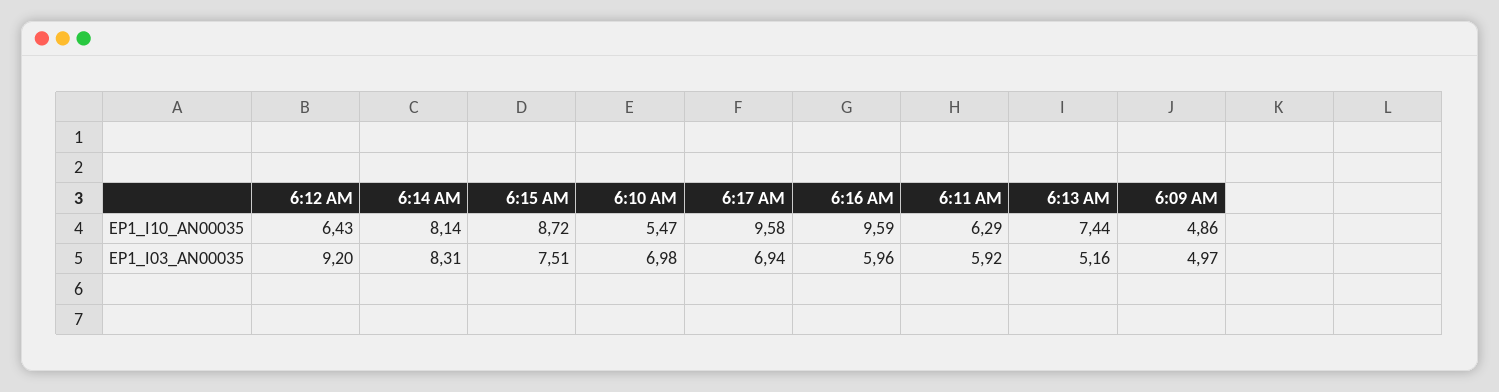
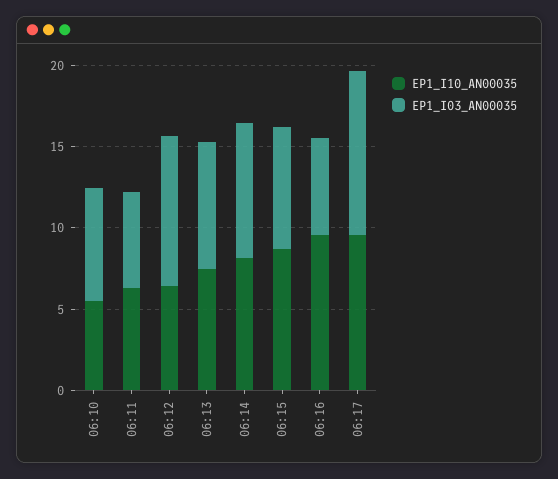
EP1_I10_AN00035, 6:09 AM: 4.86 -> none
EP1_I03_AN00035, 6:17 AM: 6.94 -> 10
EP1_I03_AN00035, 6:13 AM: 5.16 -> 8
EP1_I03_AN00035, 6:09 AM: 4.97 -> none

